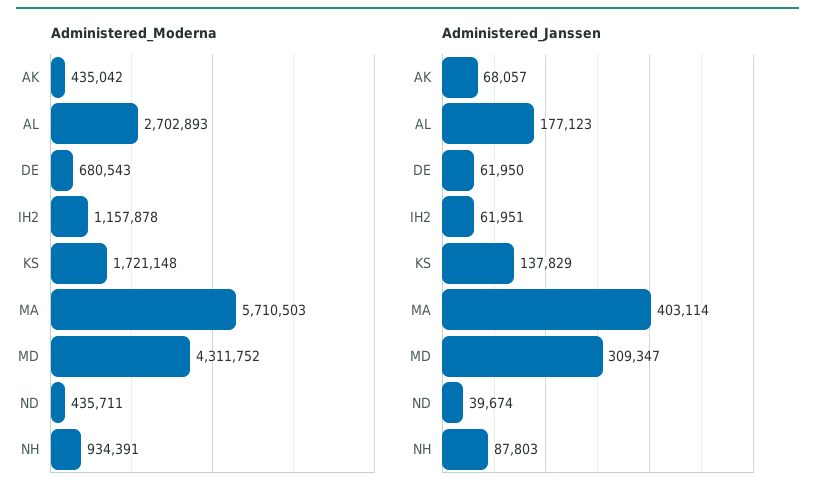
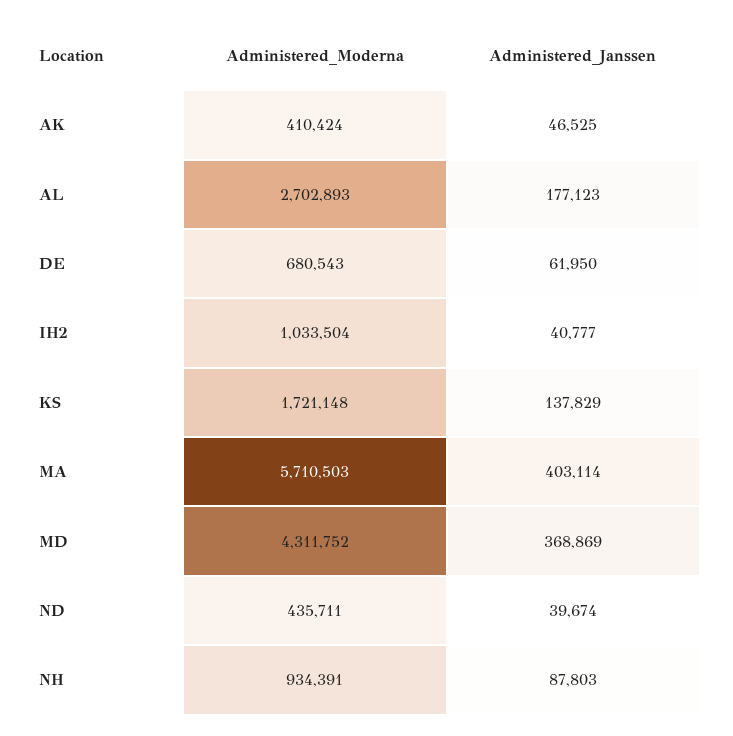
Administered_Moderna, AK: 435042 -> 410424
Administered_Moderna, IH2: 1157878 -> 1033504
Administered_Janssen, AK: 68057 -> 46525
Administered_Janssen, IH2: 61951 -> 40777
Administered_Janssen, MD: 309347 -> 368869

